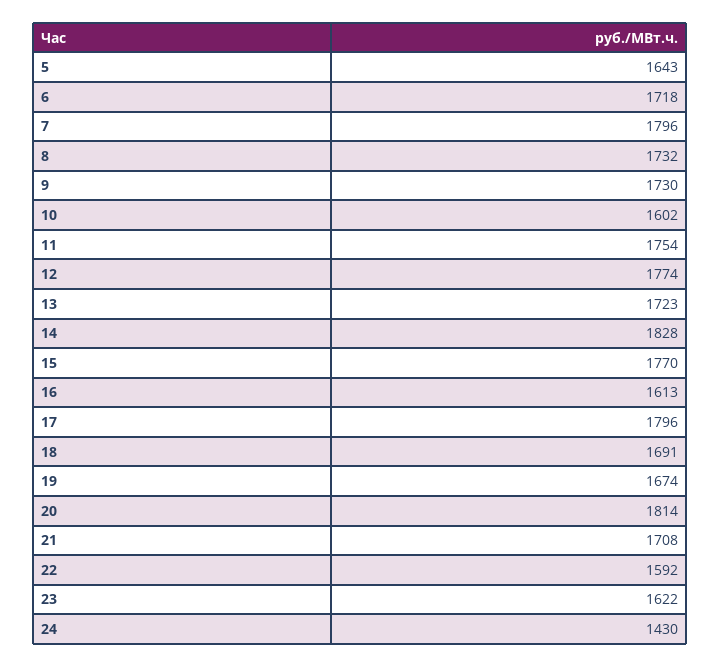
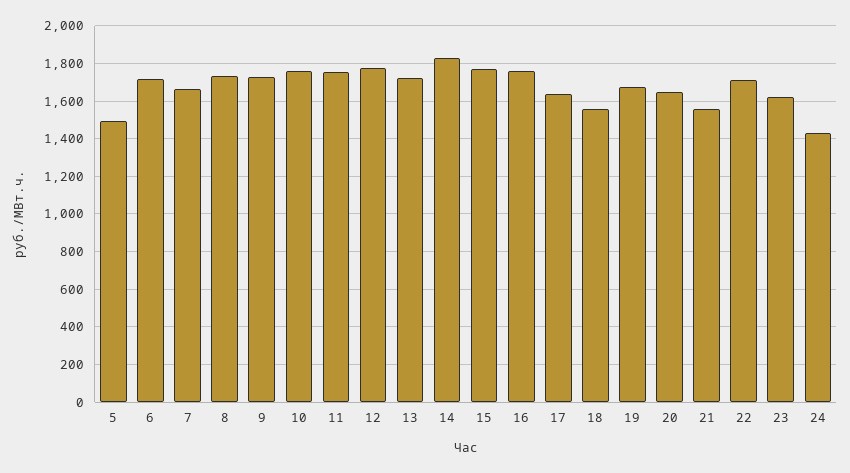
5: 1643 -> 1500
7: 1796 -> 1650
10: 1602 -> 1750
16: 1613 -> 1750
17: 1796 -> 1650
18: 1691 -> 1550
20: 1814 -> 1650
21: 1708 -> 1550
22: 1592 -> 1700

